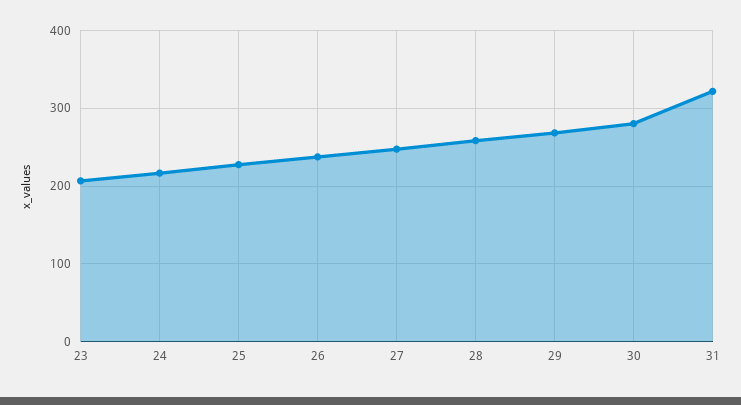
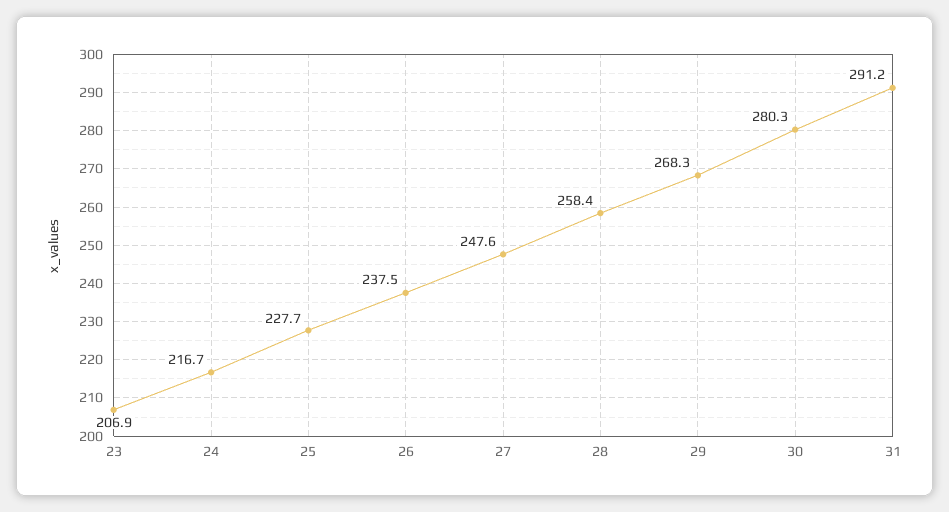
31: 320 -> 291.2

